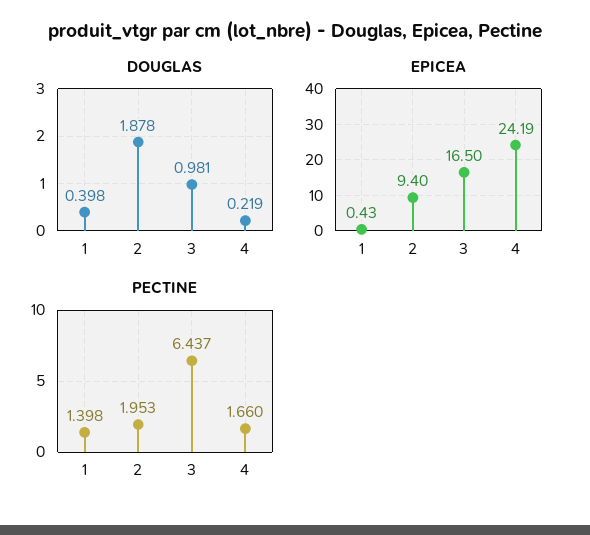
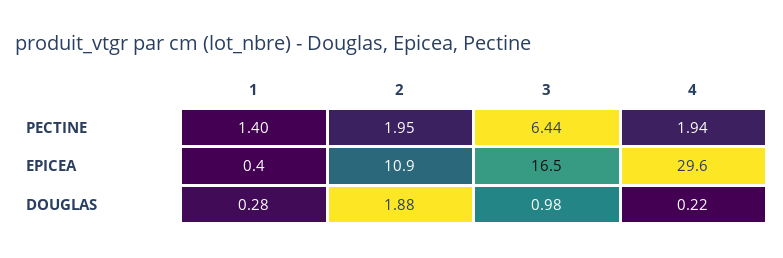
DOUGLAS, 1: 0.398 -> 0.28
EPICEA, 2: 9.4 -> 10.9
EPICEA, 4: 24.19 -> 29.6
PECTINE, 4: 1.66 -> 1.94

